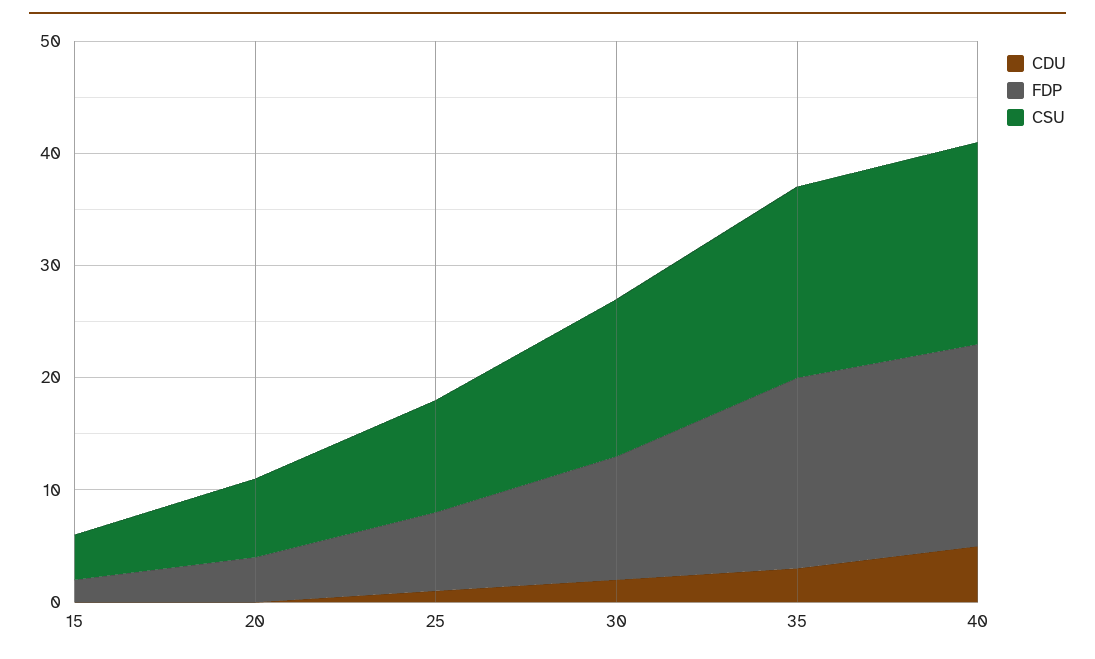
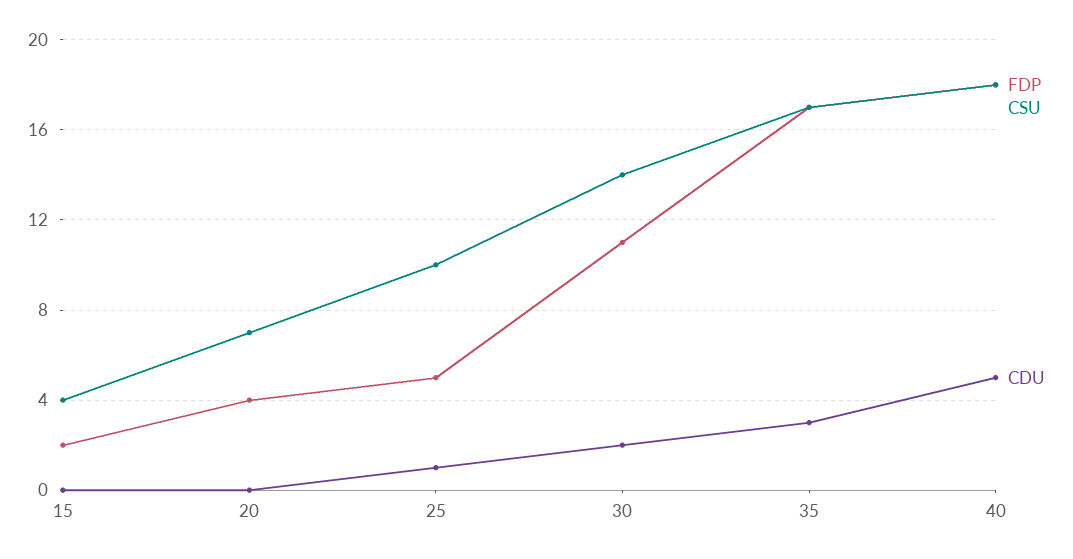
FDP, 25: 7 -> 5

